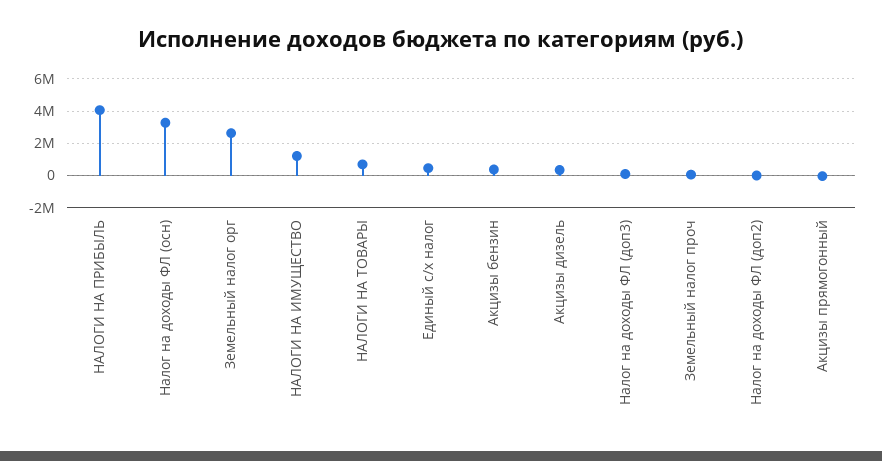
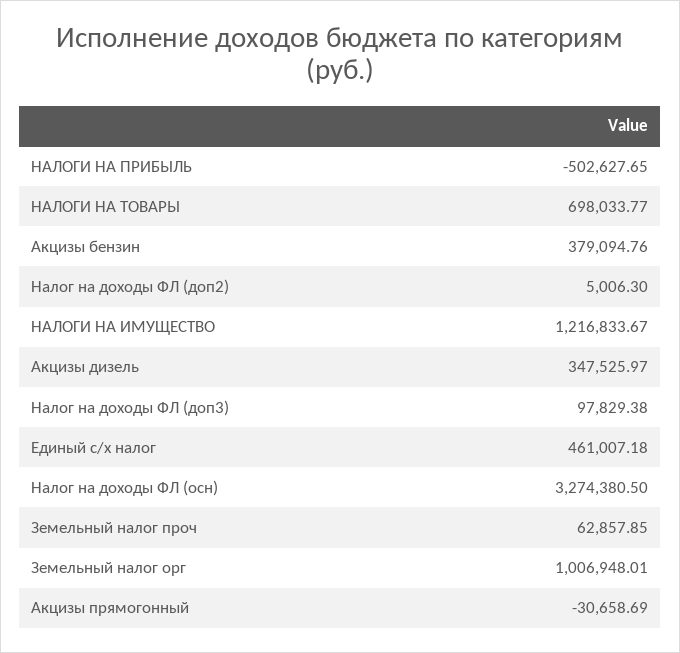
НАЛОГИ НА ПРИБЫЛЬ: 4000000 -> -502627.65
Земельный налог орг: 2500000 -> 1006948.01

